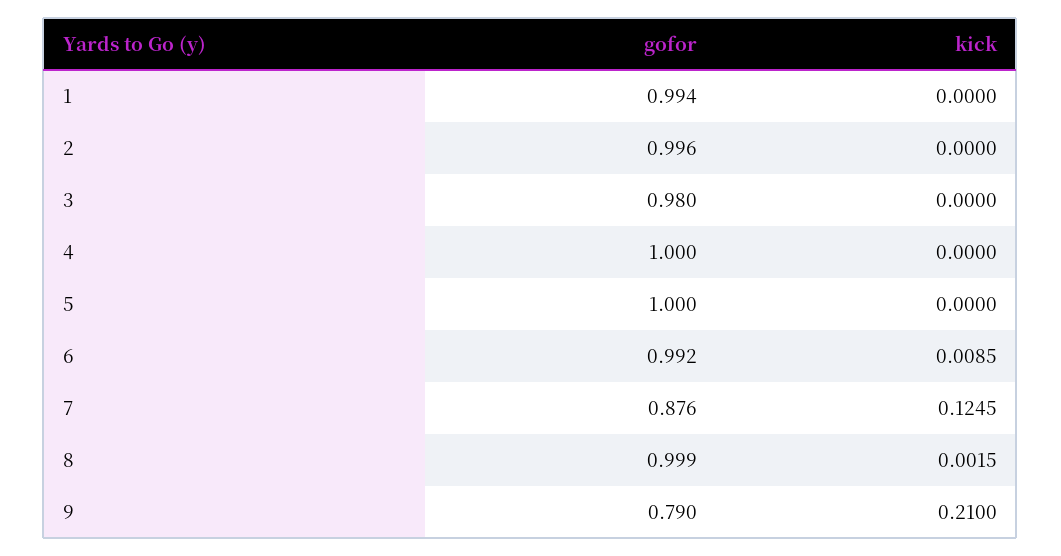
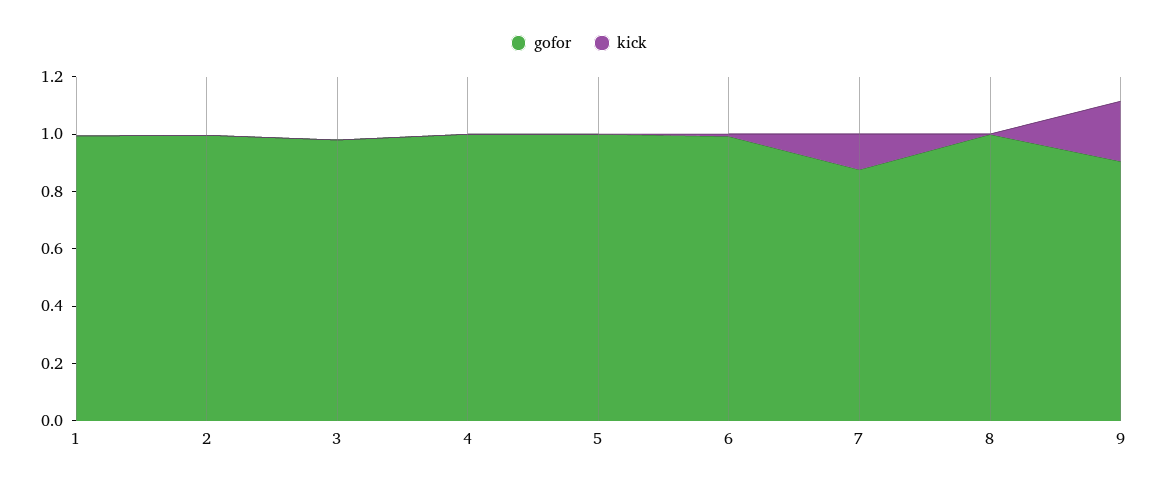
gofor, 9: 0.79 -> 0.9

